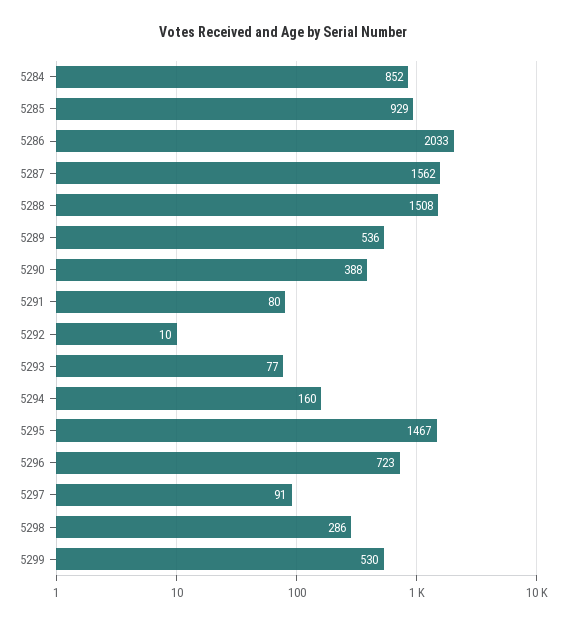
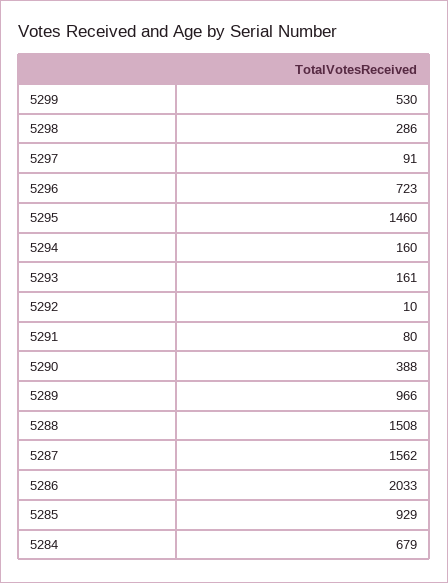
5284: 852 -> 679
5289: 536 -> 966
5293: 77 -> 161
5295: 1467 -> 1460

